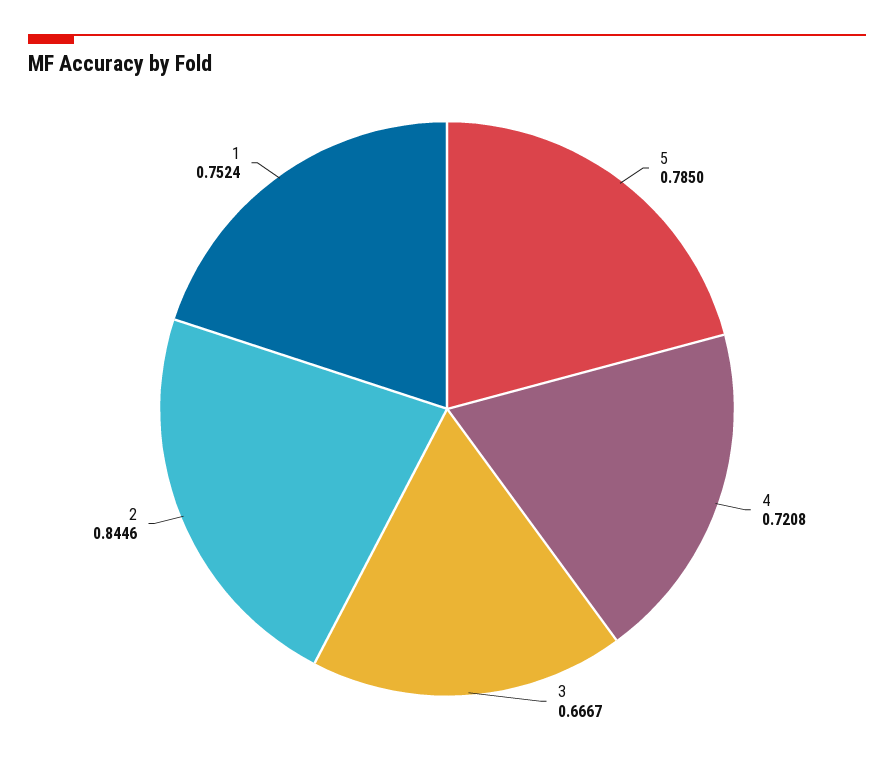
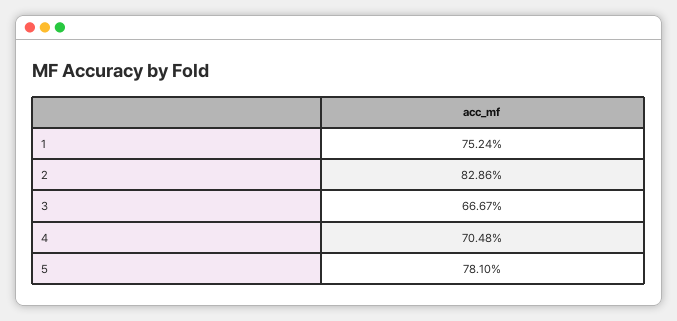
5: 0.785 -> 0.781
4: 0.7208 -> 0.7048
2: 0.8446 -> 0.8286

